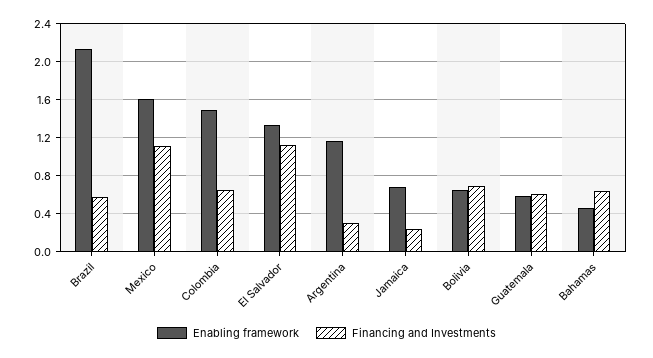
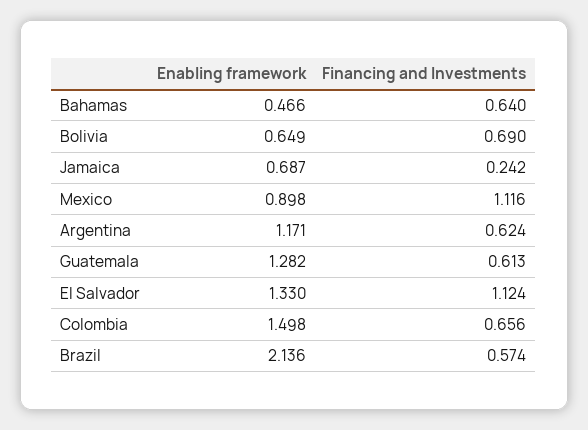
Enabling framework, Mexico: 1.6 -> 0.898
Financing and Investments, Argentina: 0.3 -> 0.624
Enabling framework, Guatemala: 0.6 -> 1.282

